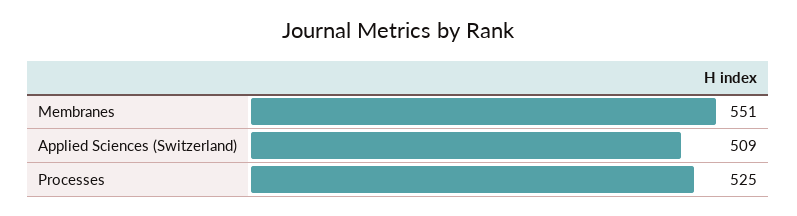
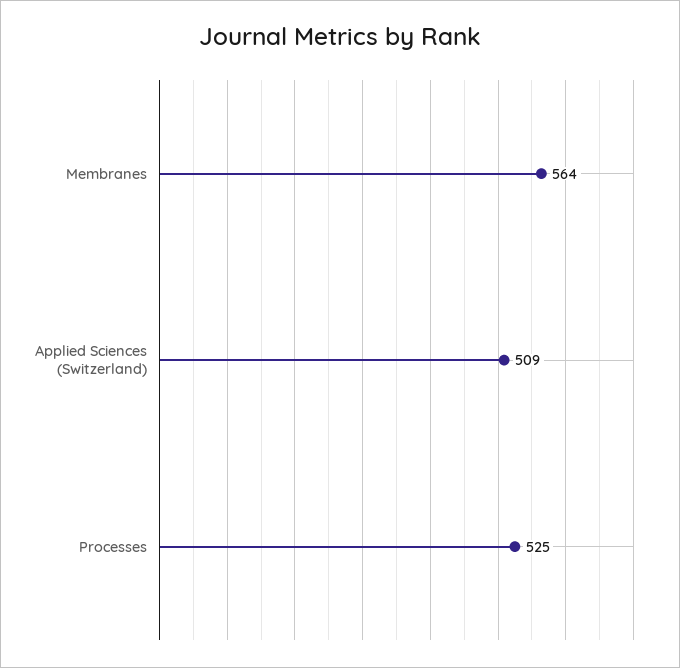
Membranes: 551 -> 564

